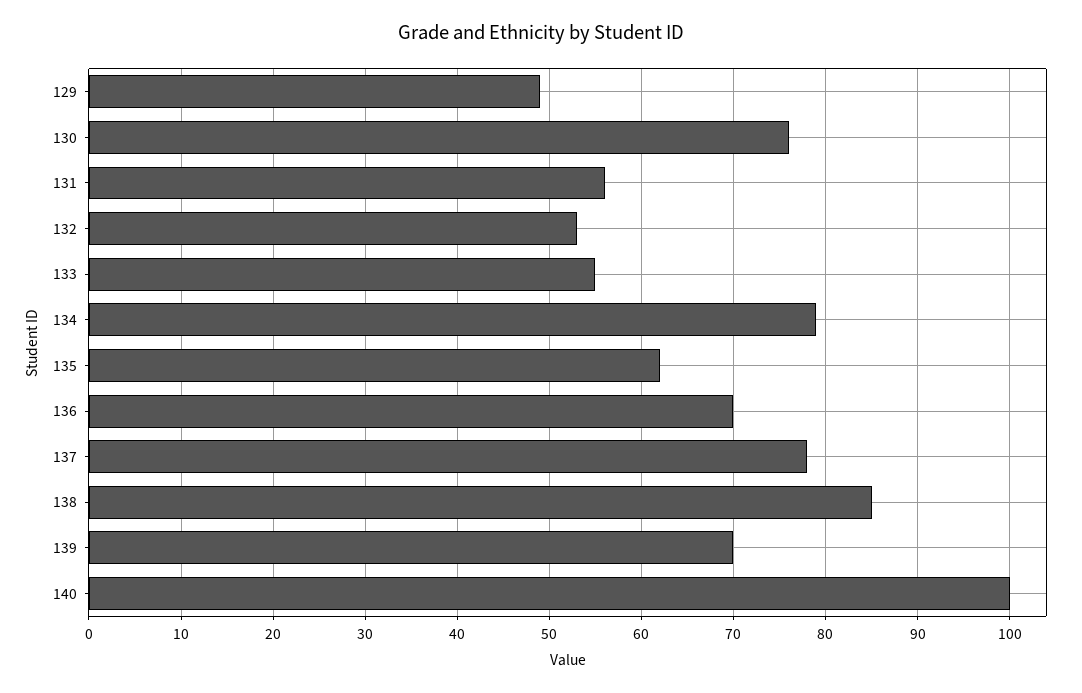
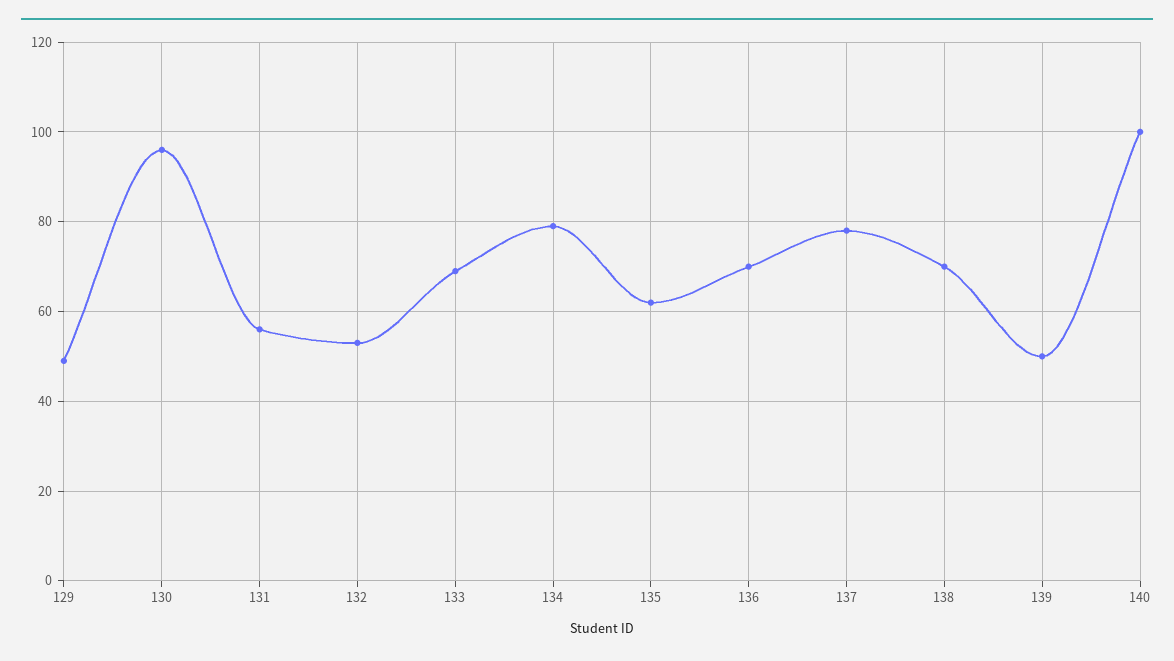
130: 76 -> 95
133: 55 -> 70
138: 85 -> 70
139: 70 -> 50

